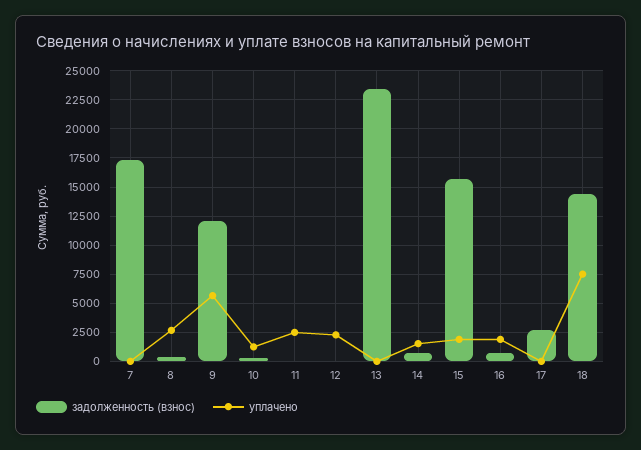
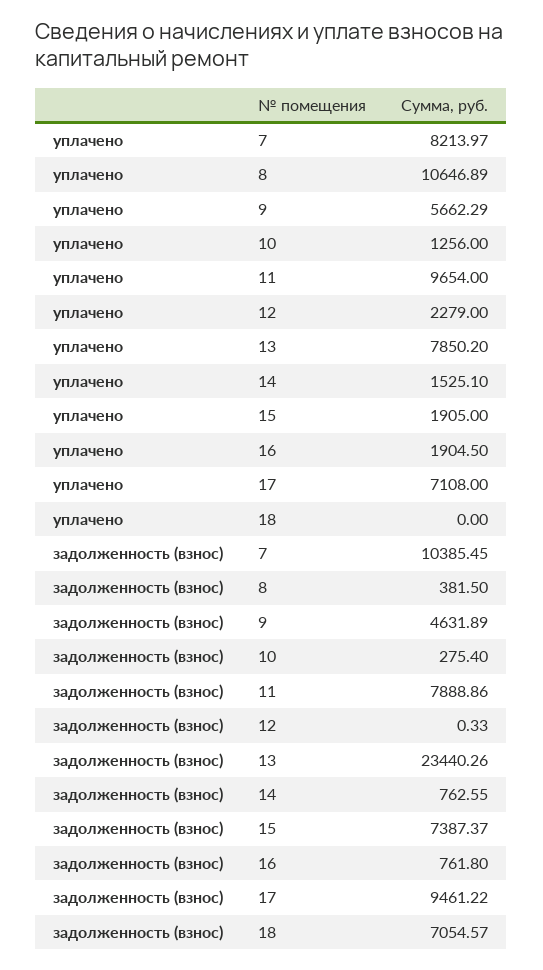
задолженность (взнос), 7: 17500 -> 10385.45
уплачено, 7: 0 -> 8213.97
уплачено, 8: 2500 -> 10646.89
задолженность (взнос), 9: 12500 -> 4631.89
задолженность (взнос), 11: 0 -> 7888.86
уплачено, 11: 2500 -> 9654
уплачено, 13: 0 -> 7850.2
задолженность (взнос), 15: 15000 -> 7387.37
задолженность (взнос), 17: 2500 -> 9461.22
уплачено, 17: 0 -> 7108
задолженность (взнос), 18: 15000 -> 7054.57
уплачено, 18: 7500 -> 0

